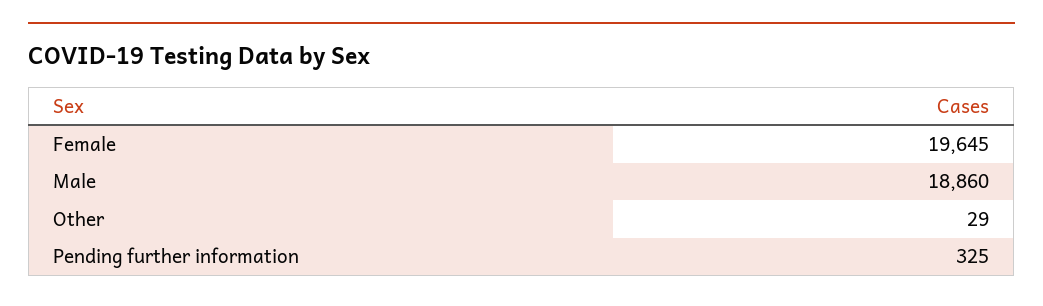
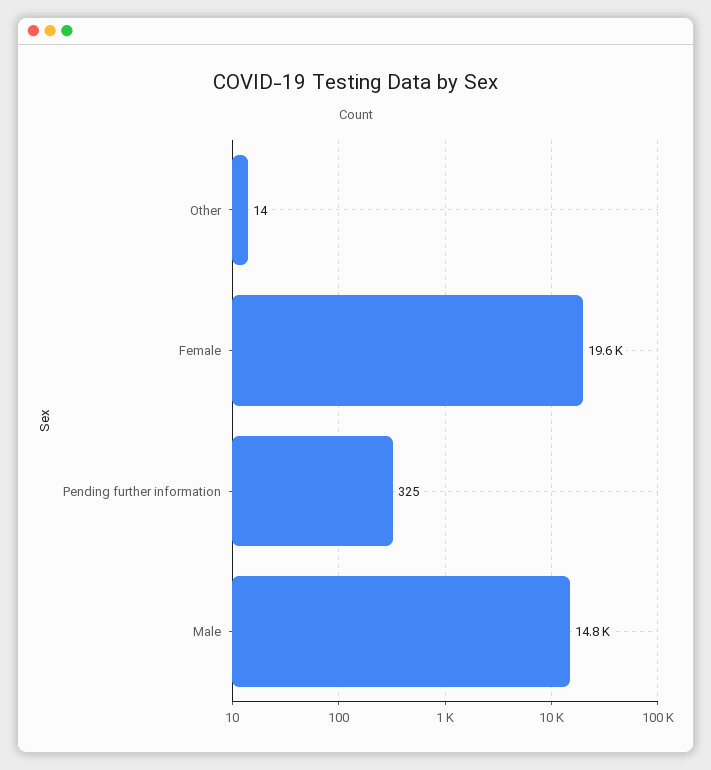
Male: 18860 -> 14800
Other: 29 -> 14

